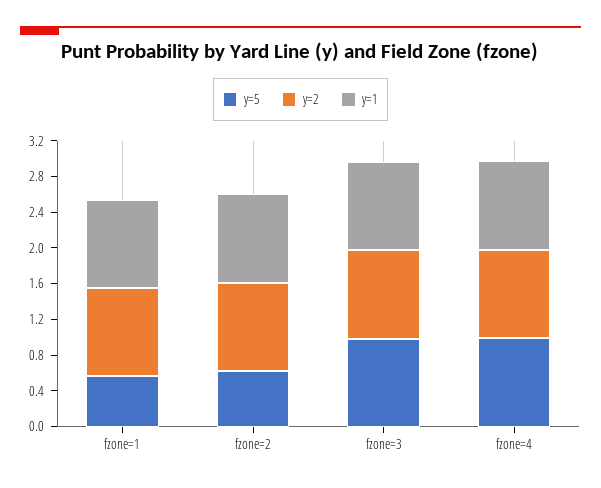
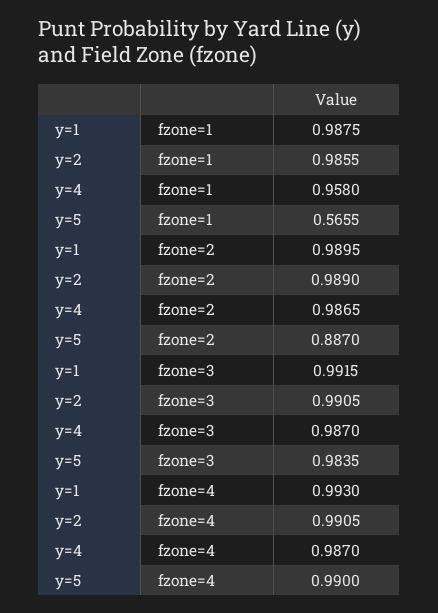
y=5, fzone=2: 0.6 -> 0.887
y=4, fzone=1: none -> 0.958
y=4, fzone=2: none -> 0.9865
y=4, fzone=3: none -> 0.987
y=4, fzone=4: none -> 0.987

